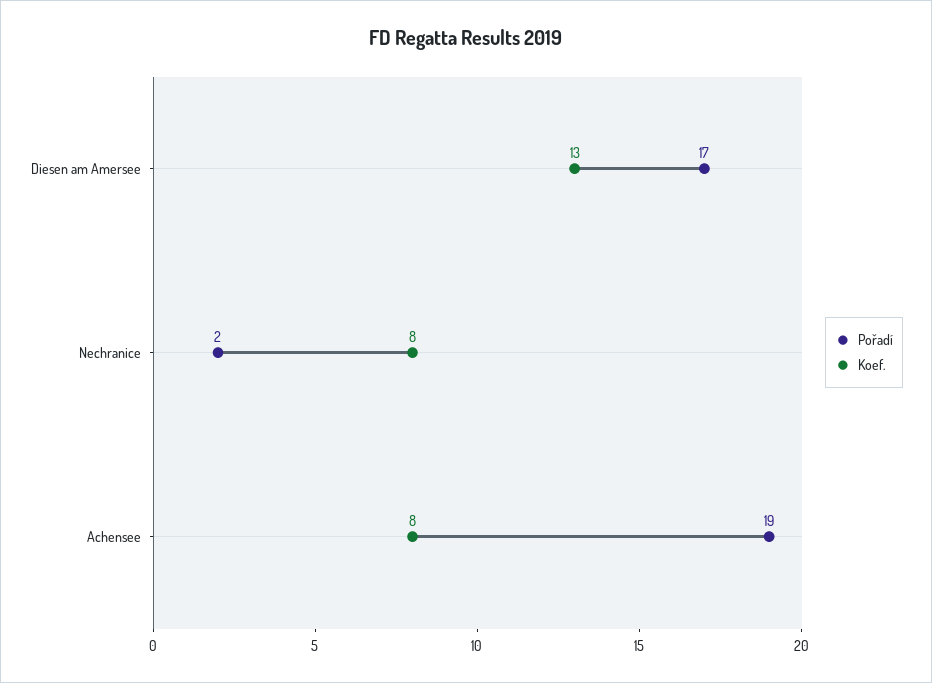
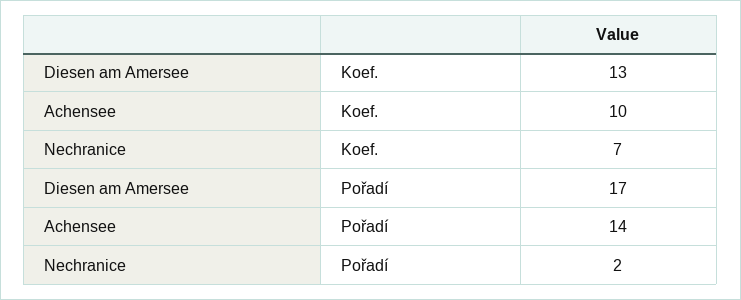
Koef., Nechranice: 8 -> 7
Pořadí, Achensee: 19 -> 14
Koef., Achensee: 8 -> 10

